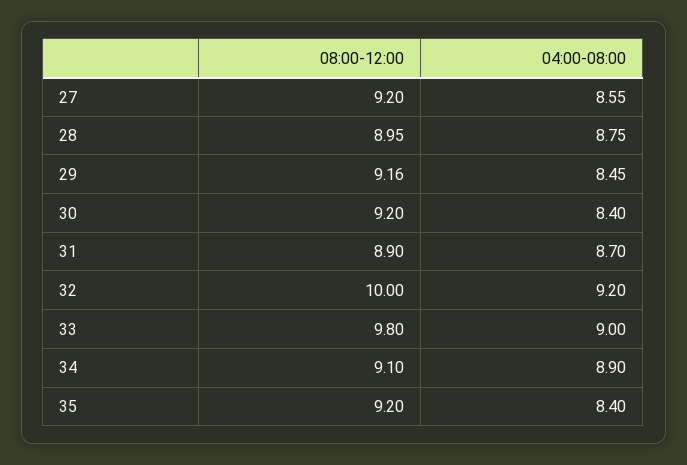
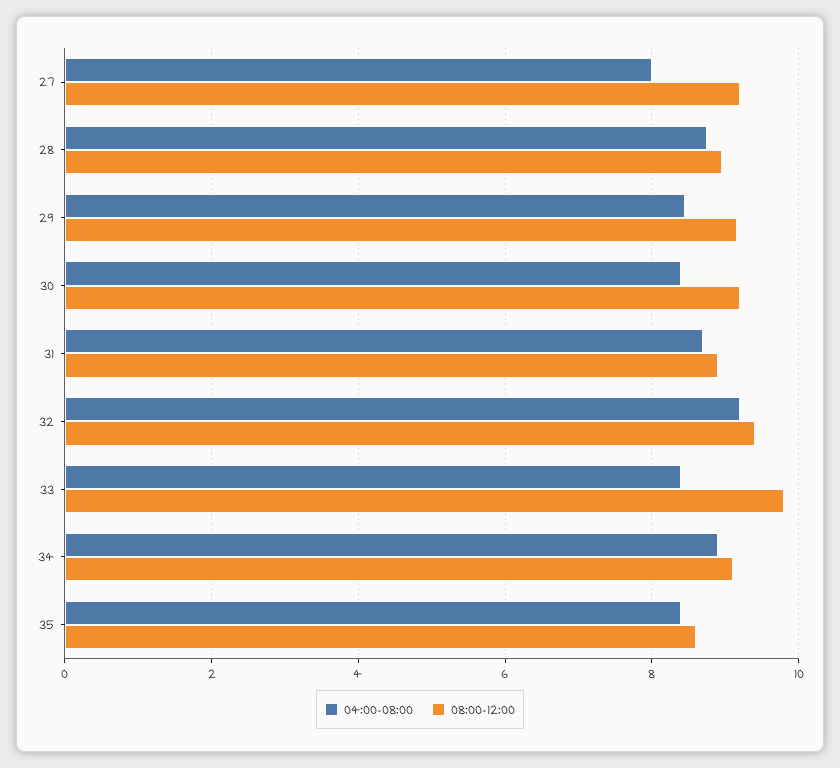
04:00-08:00, 27: 8.55 -> 8
08:00-12:00, 32: 10 -> 9.4
04:00-08:00, 33: 9 -> 8.4
08:00-12:00, 35: 9.2 -> 8.6

